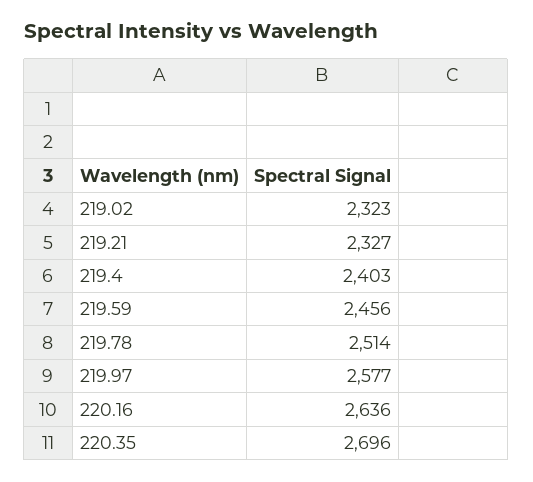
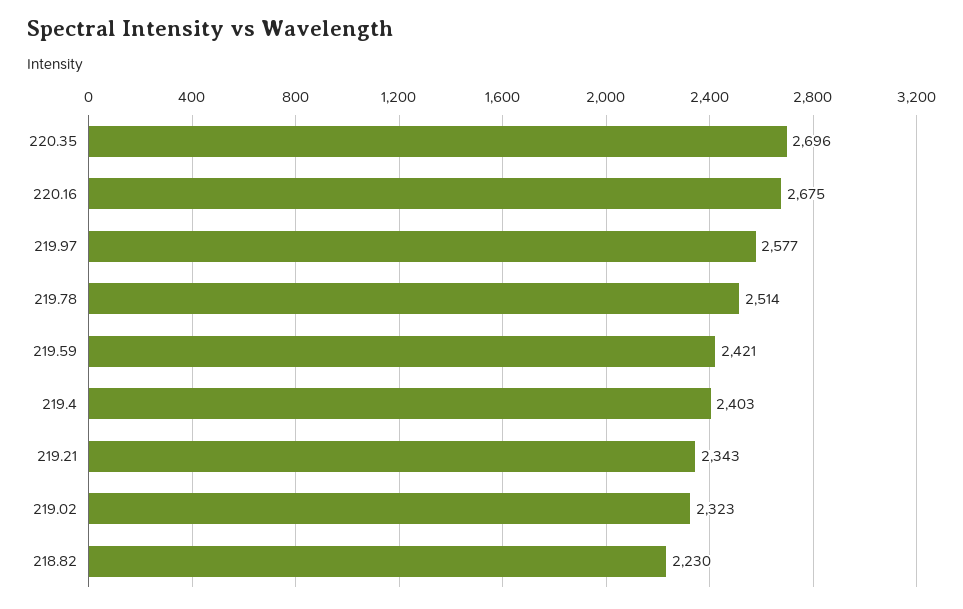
219.21: 2327 -> 2343
219.59: 2456 -> 2421
220.16: 2636 -> 2675
218.82: none -> 2230

